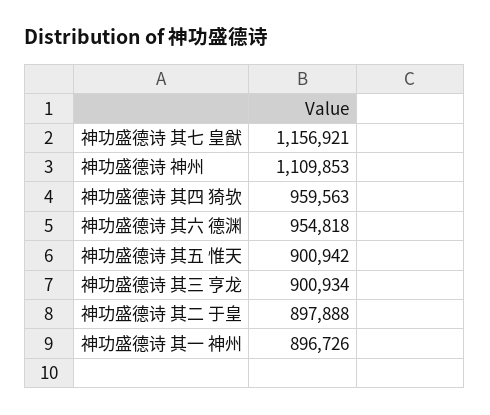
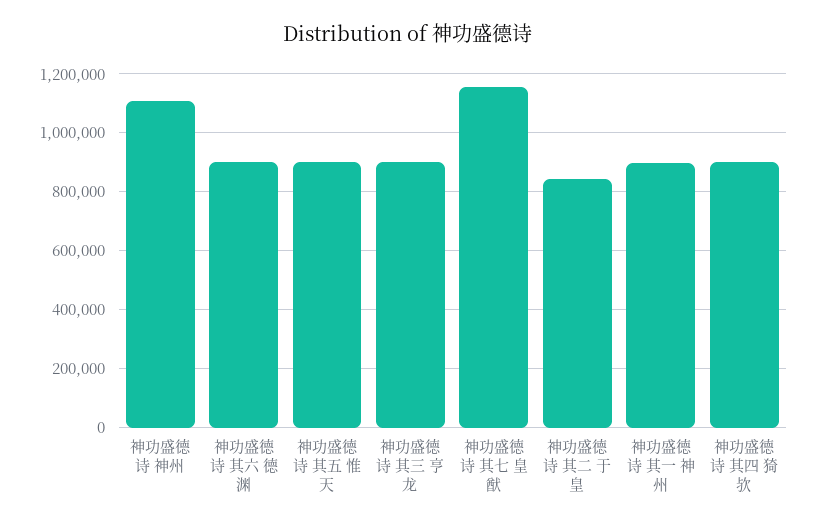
神功盛德诗 其四 猗欤: 959563 -> 900000
神功盛德诗 其六 德渊: 954818 -> 900000
神功盛德诗 其二 于皇: 897888 -> 850000

